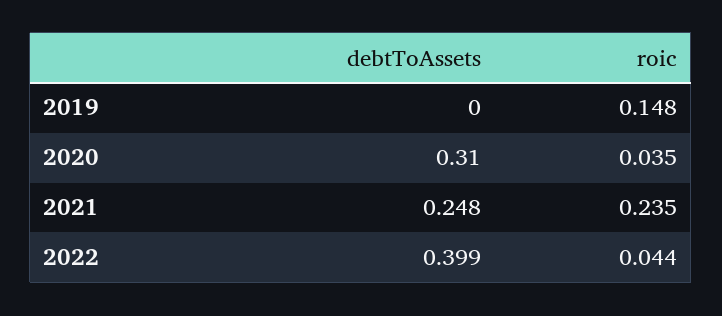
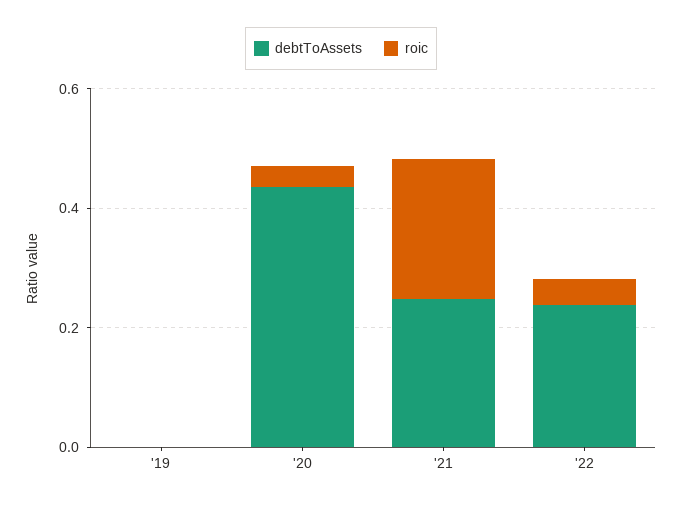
roic, 2019: 0.148 -> 0
debtToAssets, 2020: 0.31 -> 0.45
debtToAssets, 2022: 0.399 -> 0.25

